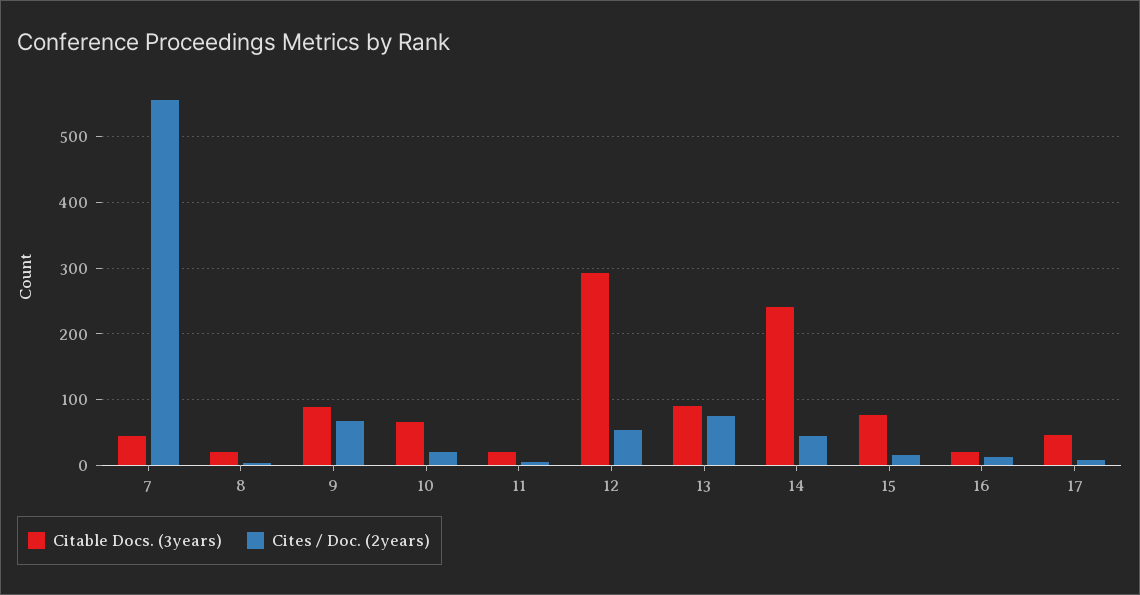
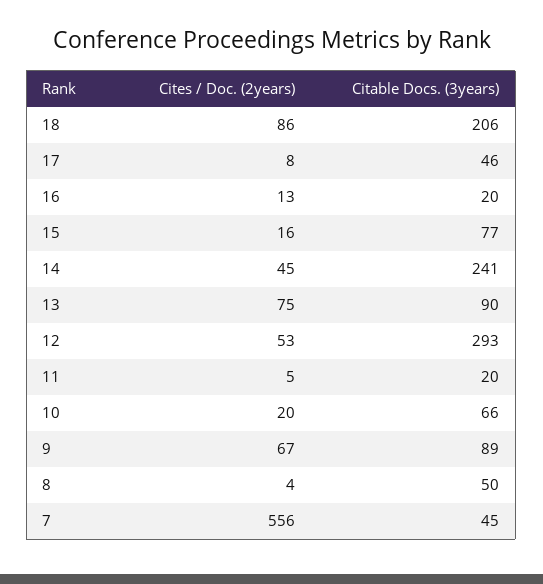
Citable Docs. (3years), 8: 20 -> 50
Cites / Doc. (2years), 18: none -> 86
Citable Docs. (3years), 18: none -> 206

